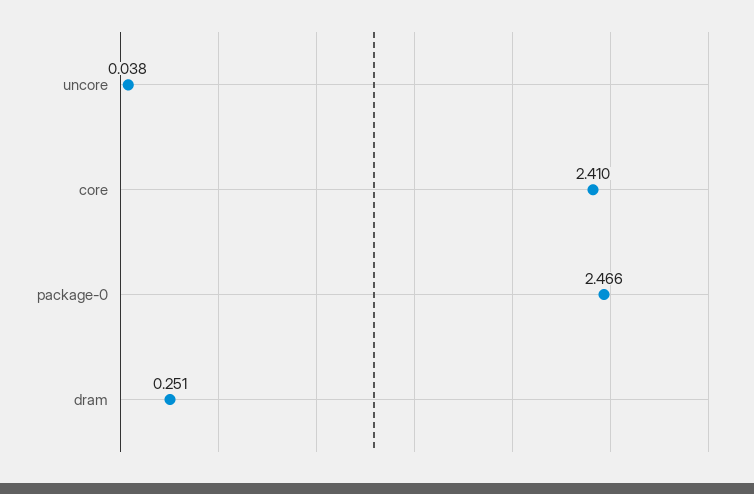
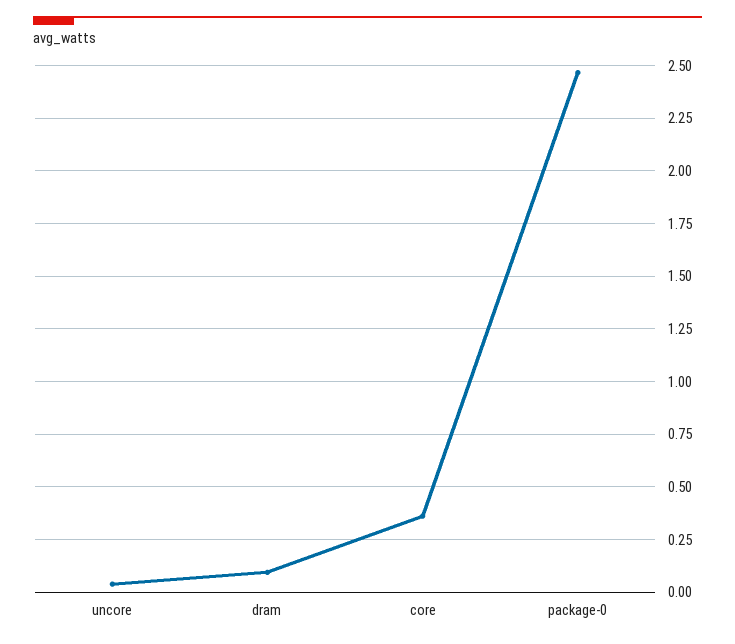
core: 2.41 -> 0.35
dram: 0.251 -> 0.1

